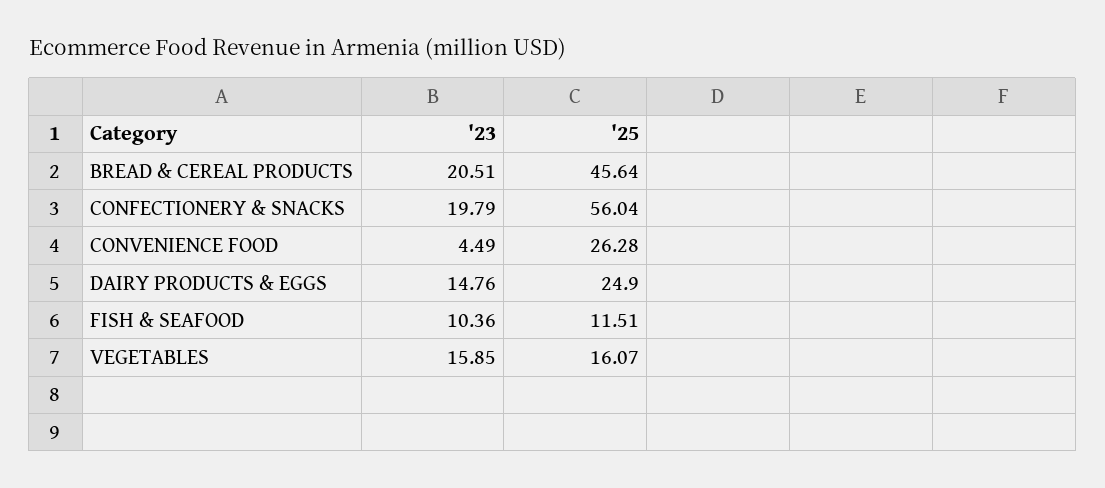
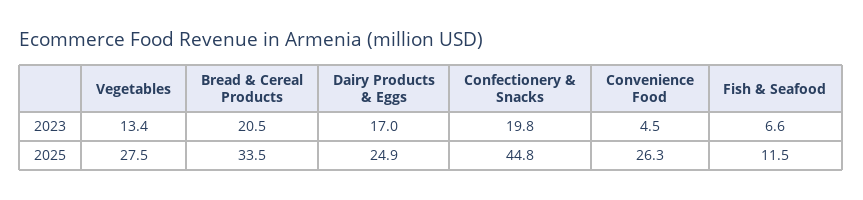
'25, BREAD & CEREAL PRODUCTS: 45.64 -> 33.5
'25, CONFECTIONERY & SNACKS: 56.04 -> 44.8
'23, DAIRY PRODUCTS & EGGS: 14.76 -> 17
'23, FISH & SEAFOOD: 10.36 -> 6.6
'23, VEGETABLES: 15.85 -> 13.4
'25, VEGETABLES: 16.07 -> 27.5

